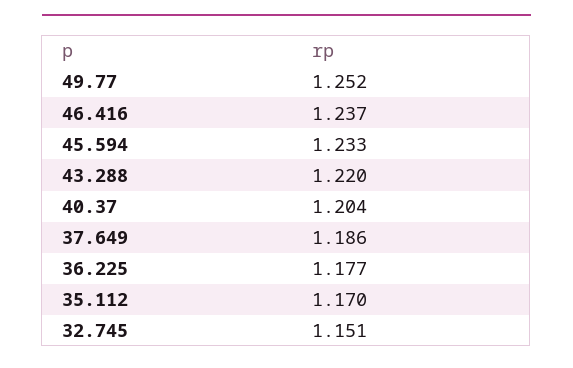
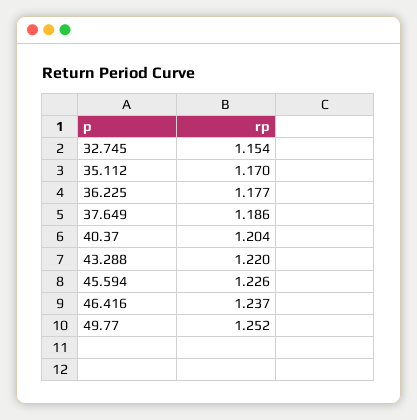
45.594: 1.233 -> 1.226
32.745: 1.151 -> 1.154

